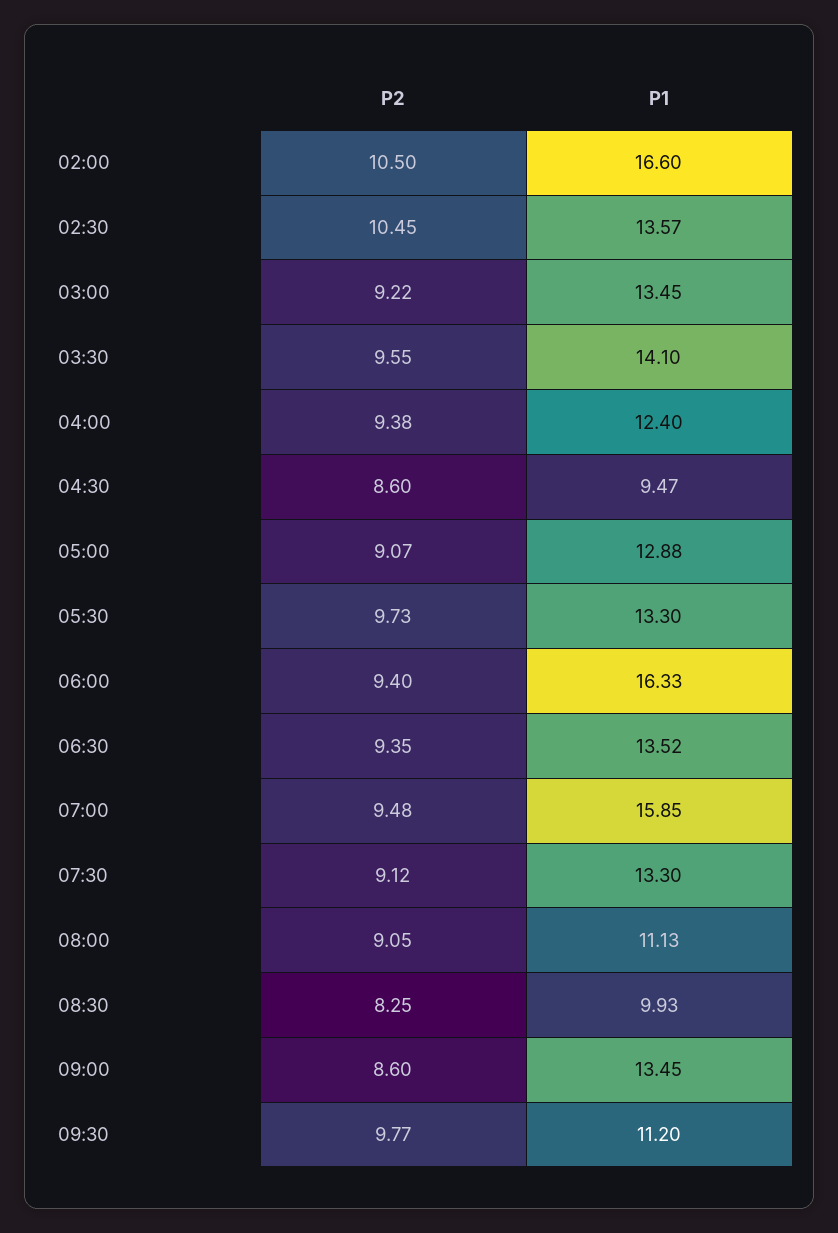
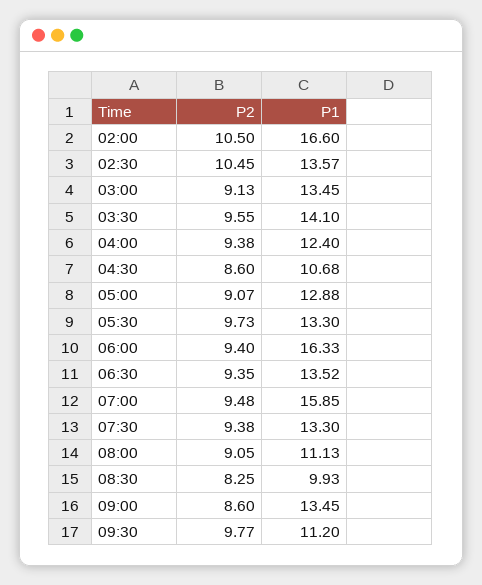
P2, 03:00: 9.22 -> 9.13
P1, 04:30: 9.47 -> 10.68
P2, 07:30: 9.12 -> 9.38

